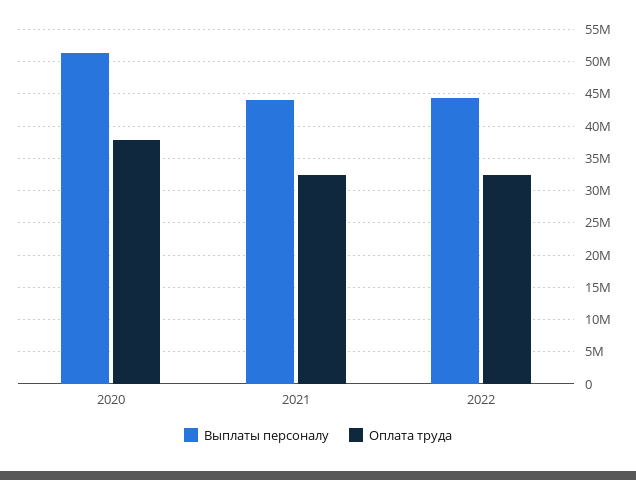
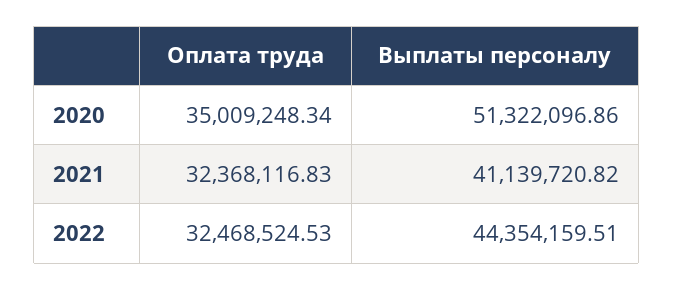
Оплата труда, 2020: 38000000 -> 35009248.34
Выплаты персоналу, 2021: 44000000 -> 41139720.82

